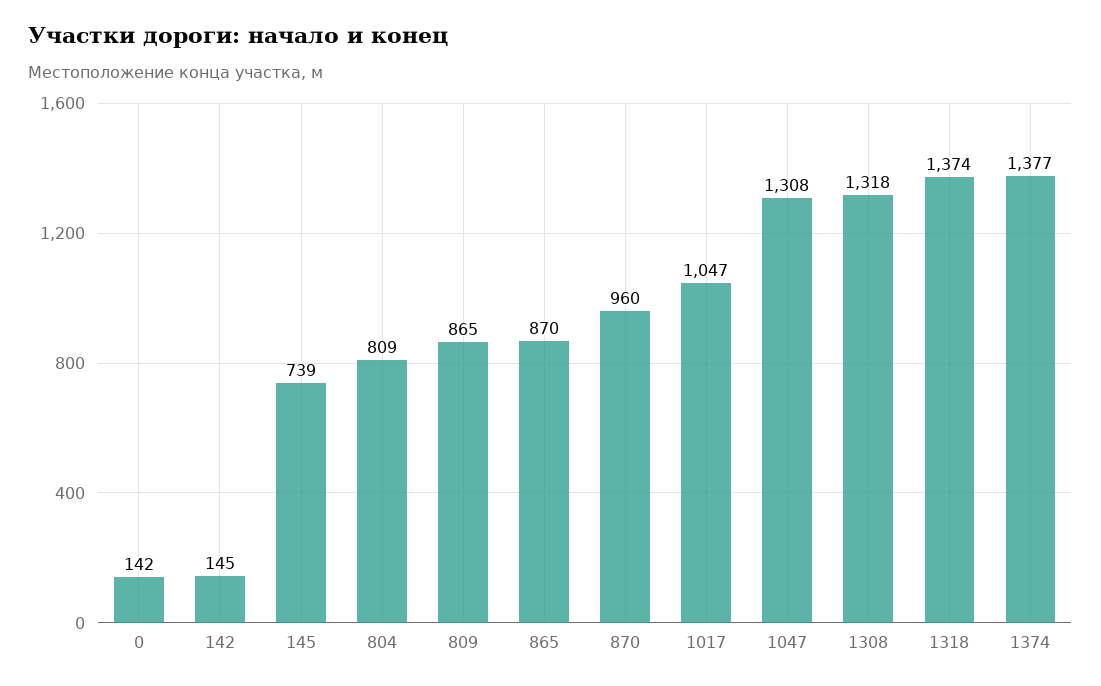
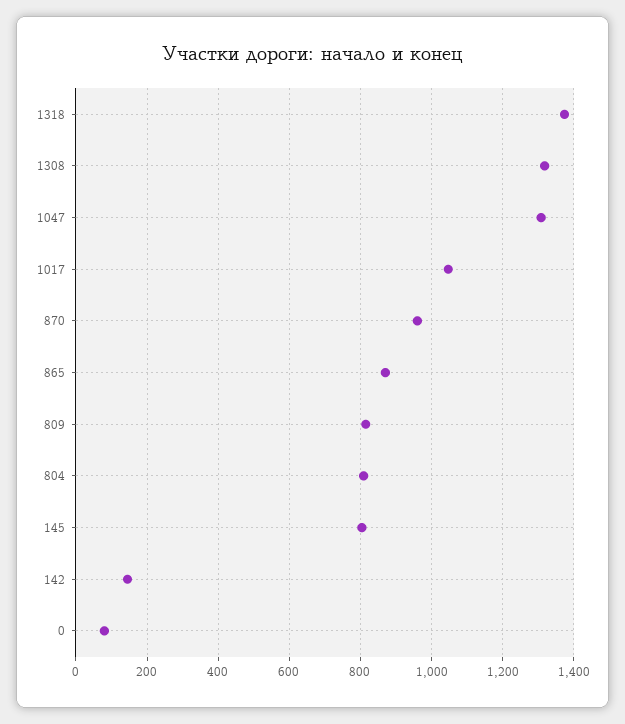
0: 142 -> 80
145: 739 -> 800
809: 865 -> 820
1374: 1377 -> none

